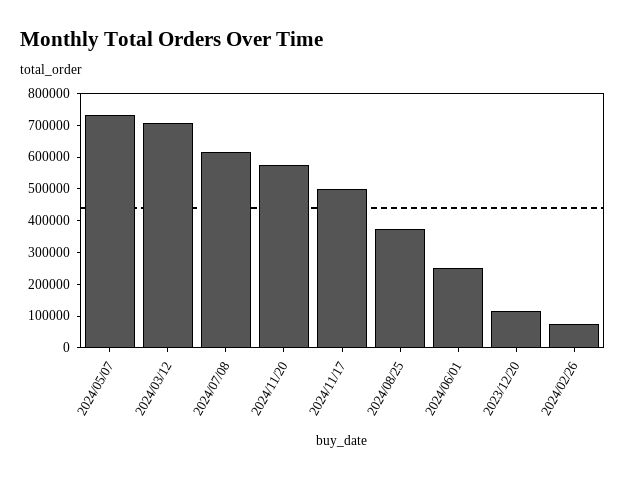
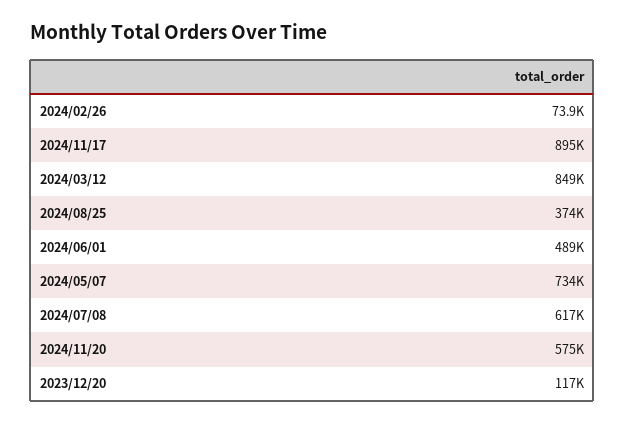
2024/03/12: 700000 -> 849000
2024/11/17: 500000 -> 895000
2024/06/01: 250000 -> 489000

